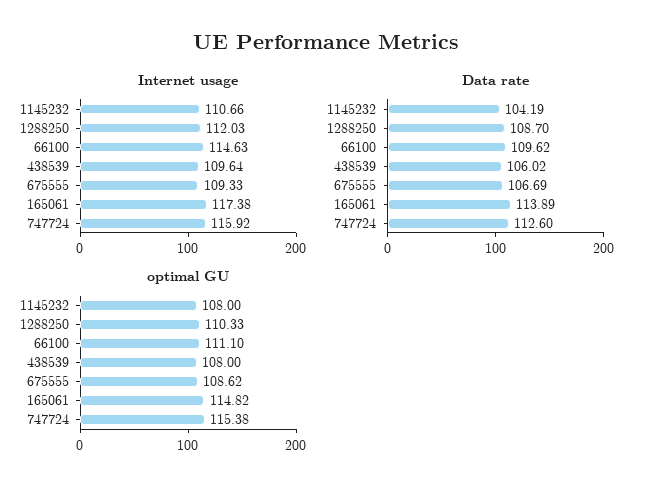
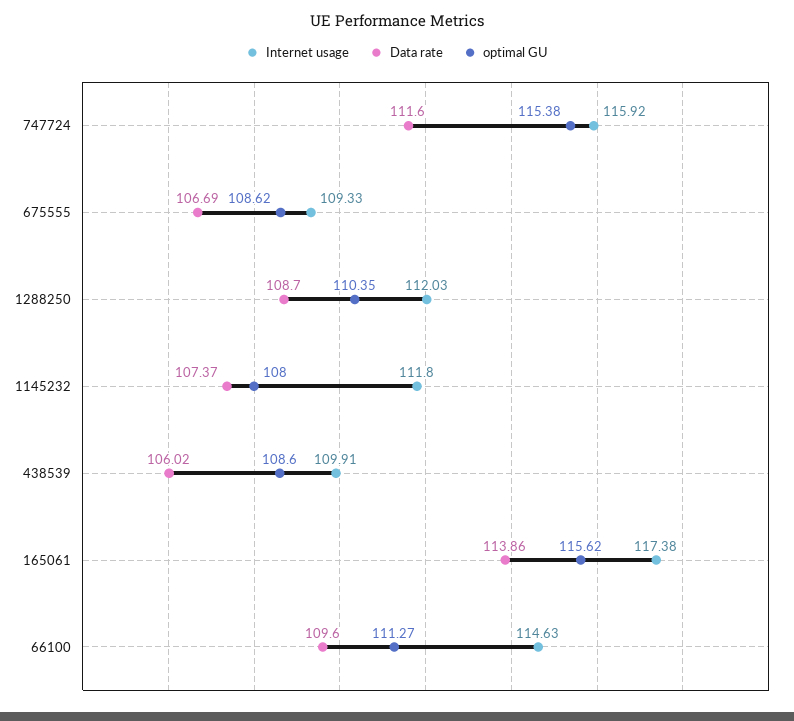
Internet usage, 1145232: 110.66 -> 111.8
Internet usage, 438539: 109.64 -> 109.91
Data rate, 1145232: 104.19 -> 107.37
Data rate, 66100: 109.62 -> 109.6
Data rate, 165061: 113.89 -> 113.86
Data rate, 747724: 112.6 -> 111.6
optimal GU, 1288250: 110.33 -> 110.35
optimal GU, 66100: 111.1 -> 111.27
optimal GU, 438539: 108 -> 108.6
optimal GU, 165061: 114.82 -> 115.62

